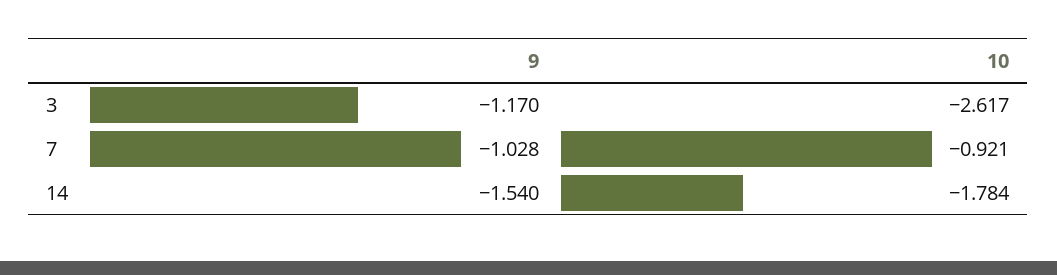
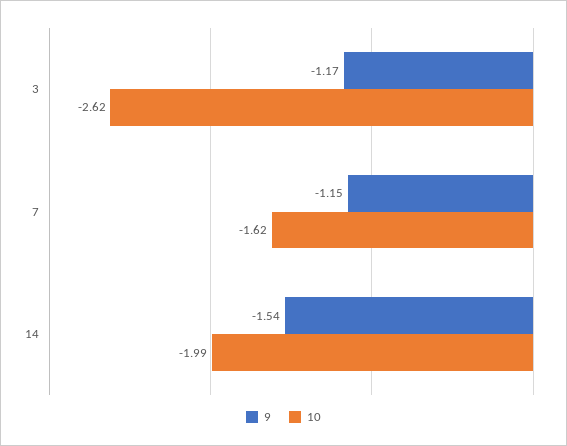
9, 7: -1.028 -> -1.15
10, 7: -0.921 -> -1.62
10, 14: -1.784 -> -1.99

